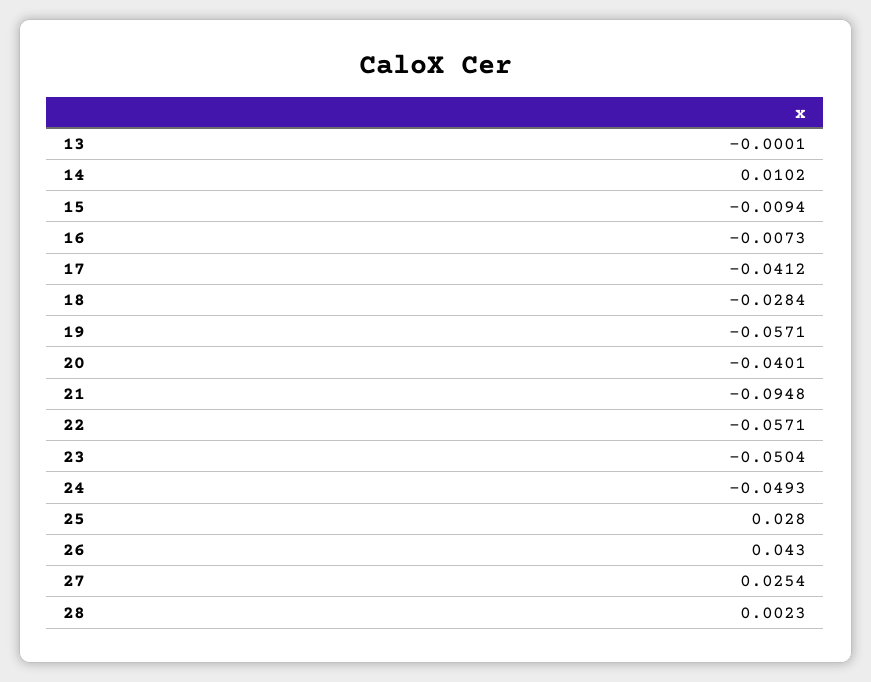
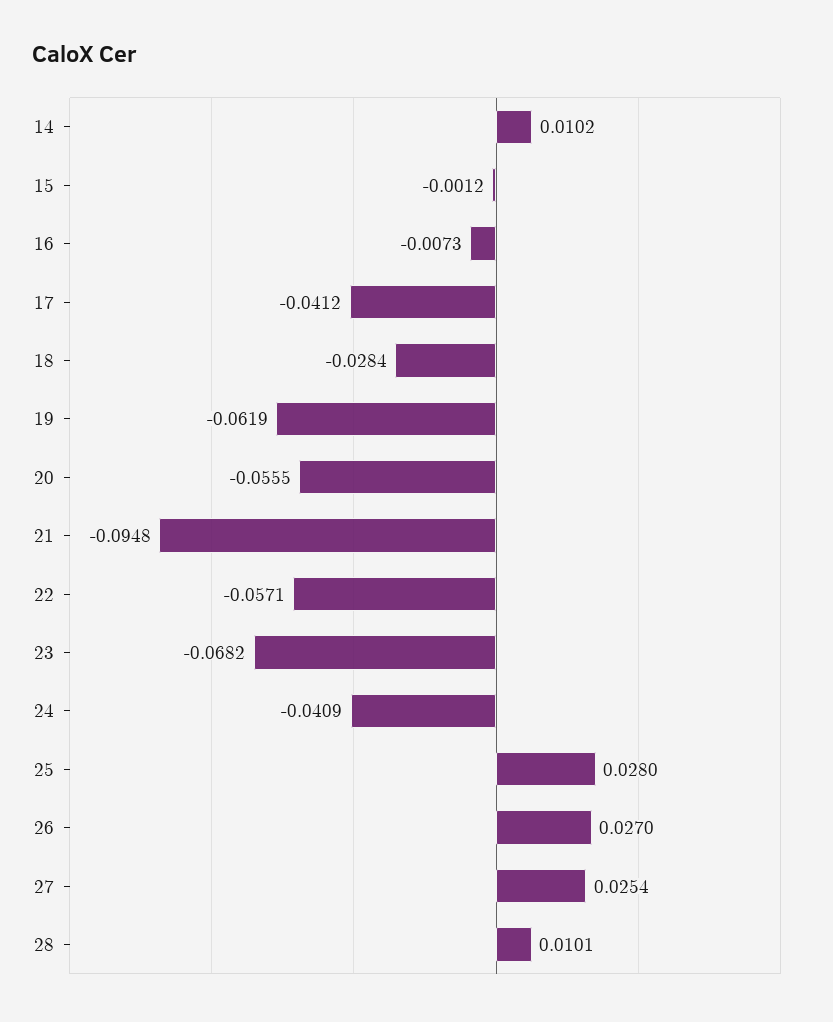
13: -0.0001 -> none
15: -0.0094 -> -0.0012
19: -0.0571 -> -0.0619
20: -0.0401 -> -0.0555
23: -0.0504 -> -0.0682
24: -0.0493 -> -0.0409
26: 0.043 -> 0.027
28: 0.0023 -> 0.0101

